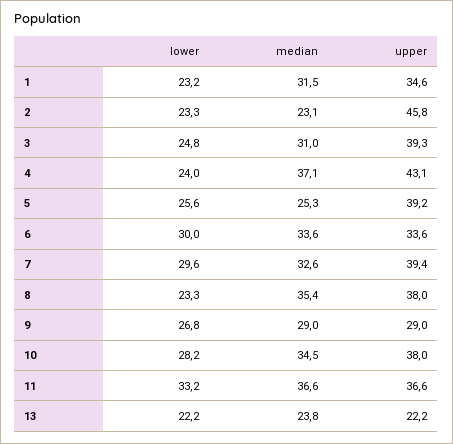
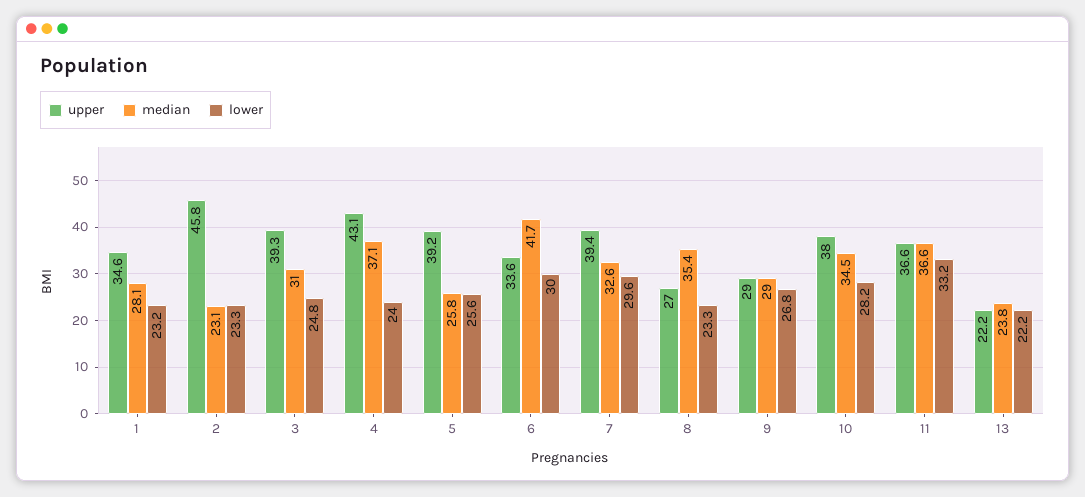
median, 1: 31.5 -> 28.1
median, 5: 25.3 -> 25.8
median, 6: 33.6 -> 41.7
upper, 8: 38 -> 27

